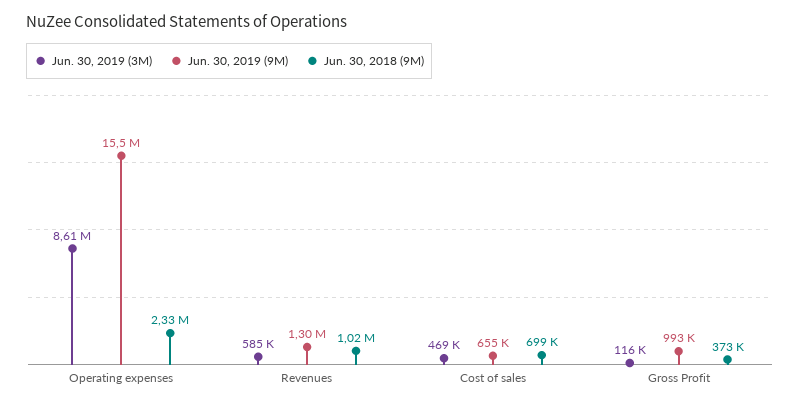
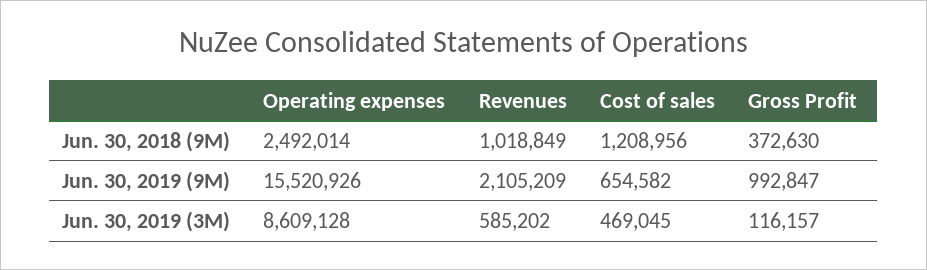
Jun. 30, 2018 (9M), Operating expenses: 2330000 -> 2492014
Jun. 30, 2019 (9M), Revenues: 1300000 -> 2105209
Jun. 30, 2018 (9M), Cost of sales: 699000 -> 1208956

